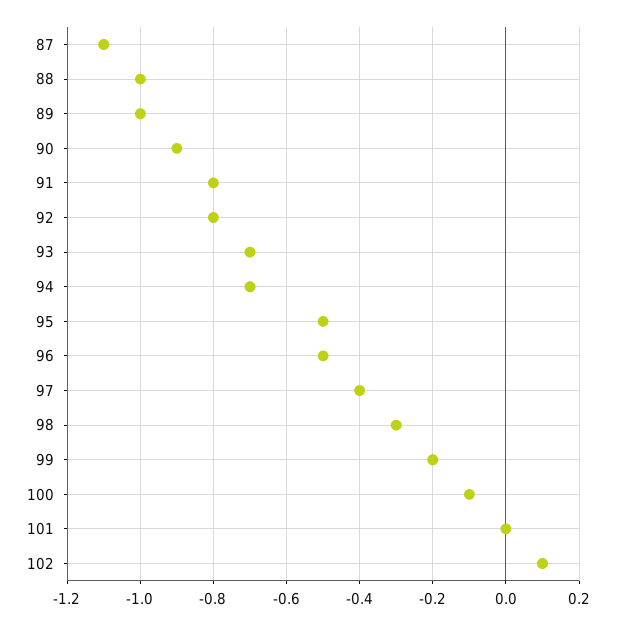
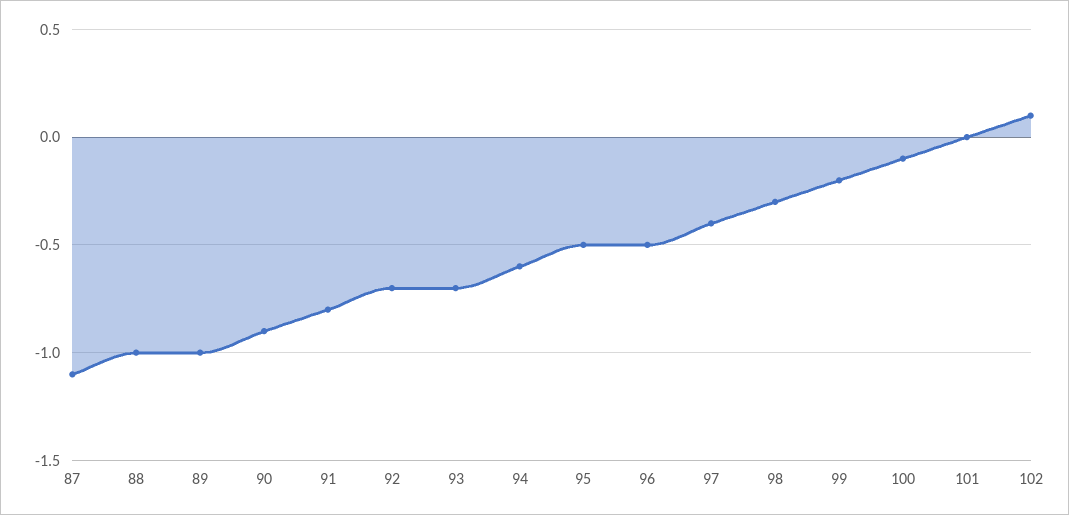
92: -0.8 -> -0.7
94: -0.7 -> -0.6

